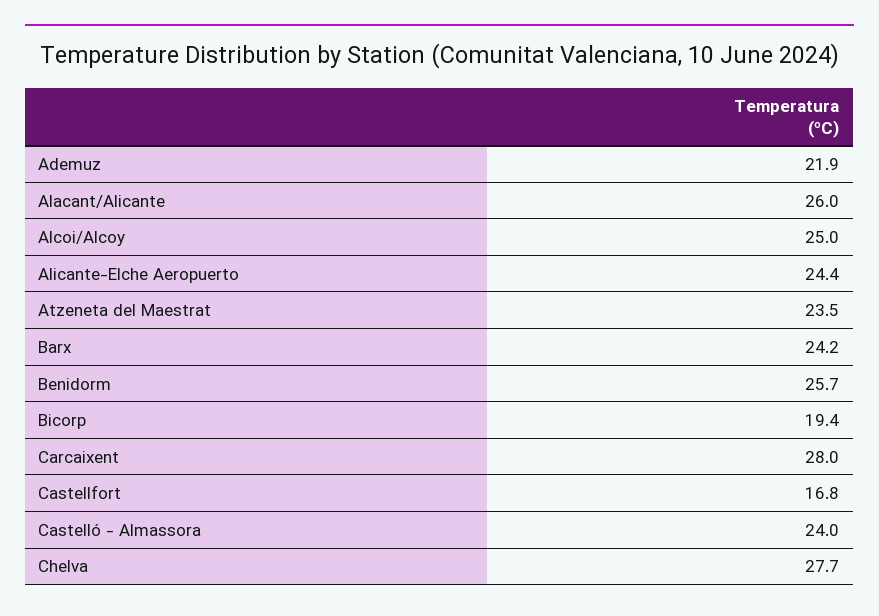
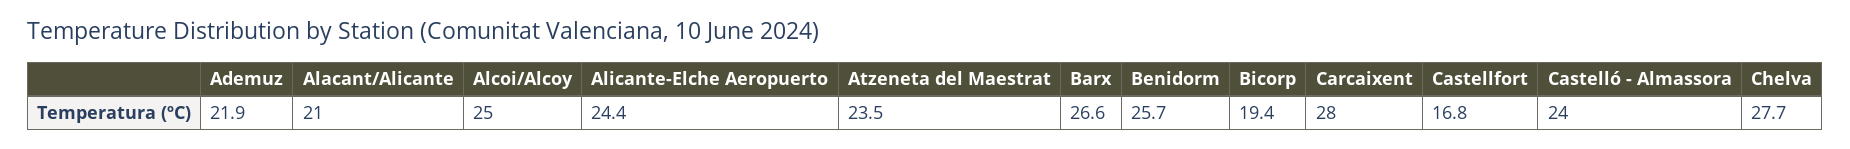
Alacant/Alicante: 26 -> 21
Barx: 24.2 -> 26.6

